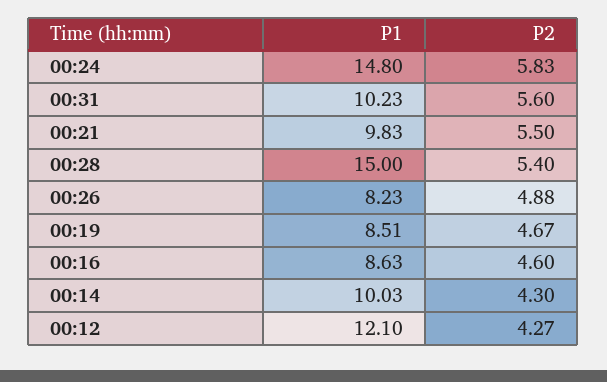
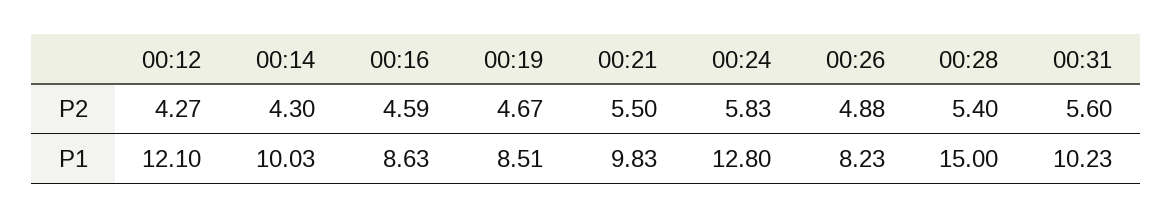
P1, 00:24: 14.8 -> 12.8
P2, 00:16: 4.6 -> 4.59

